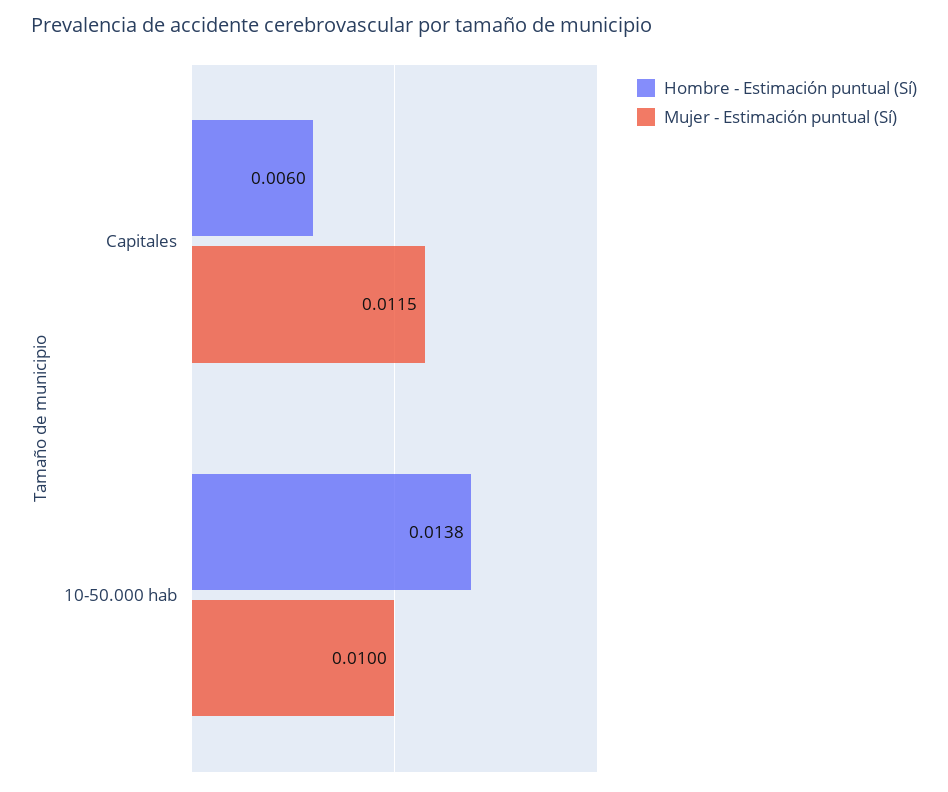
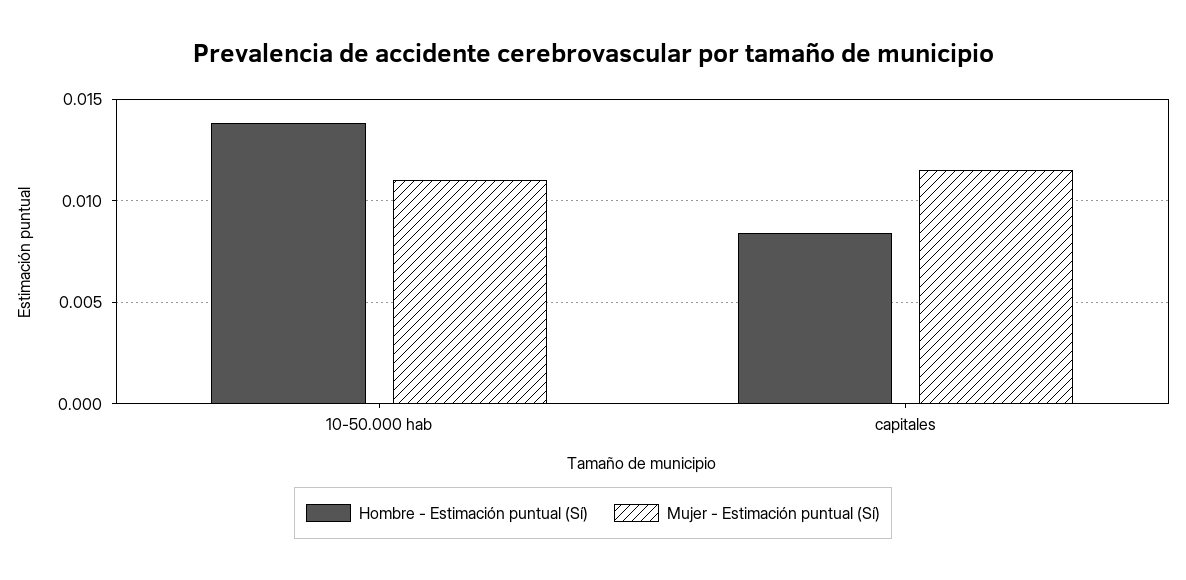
Hombre - Estimación puntual (Sí), Capitales: 0.006 -> 0.0085
Mujer - Estimación puntual (Sí), 10-50.000 hab: 0.01 -> 0.011

